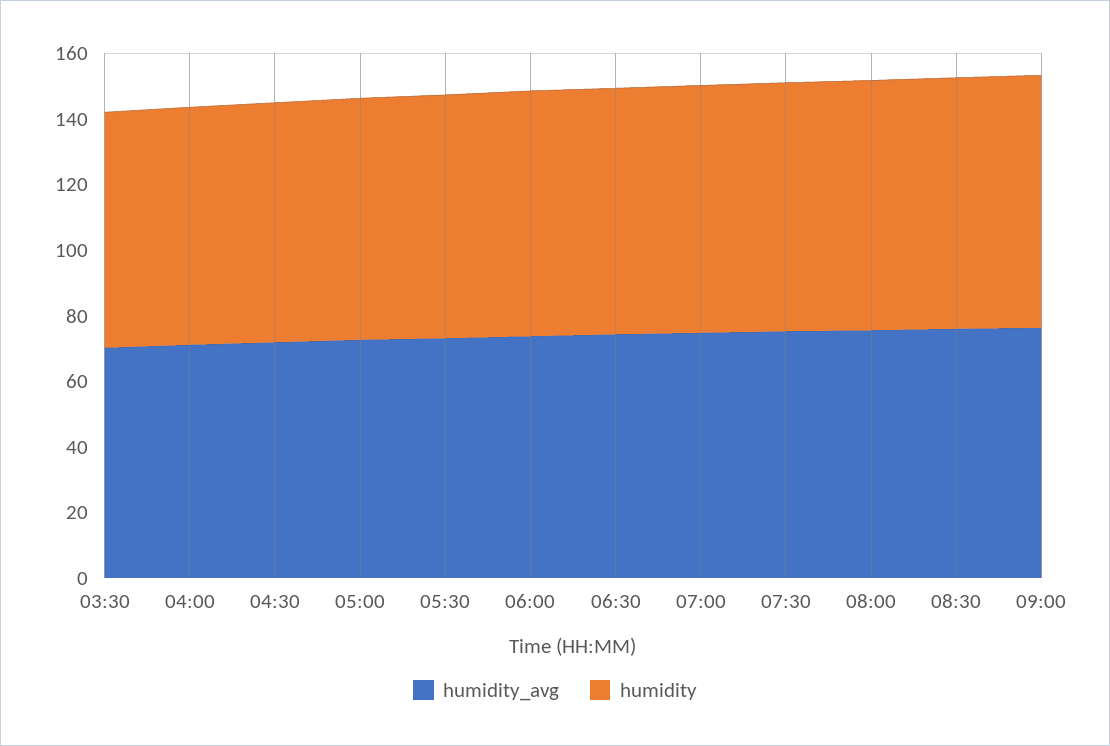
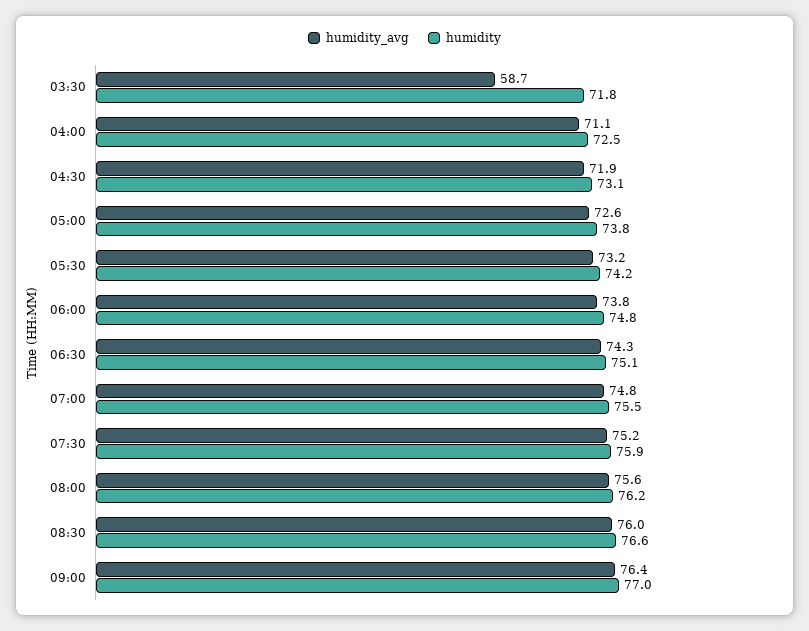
humidity_avg, 03:30: 70 -> 58.7

